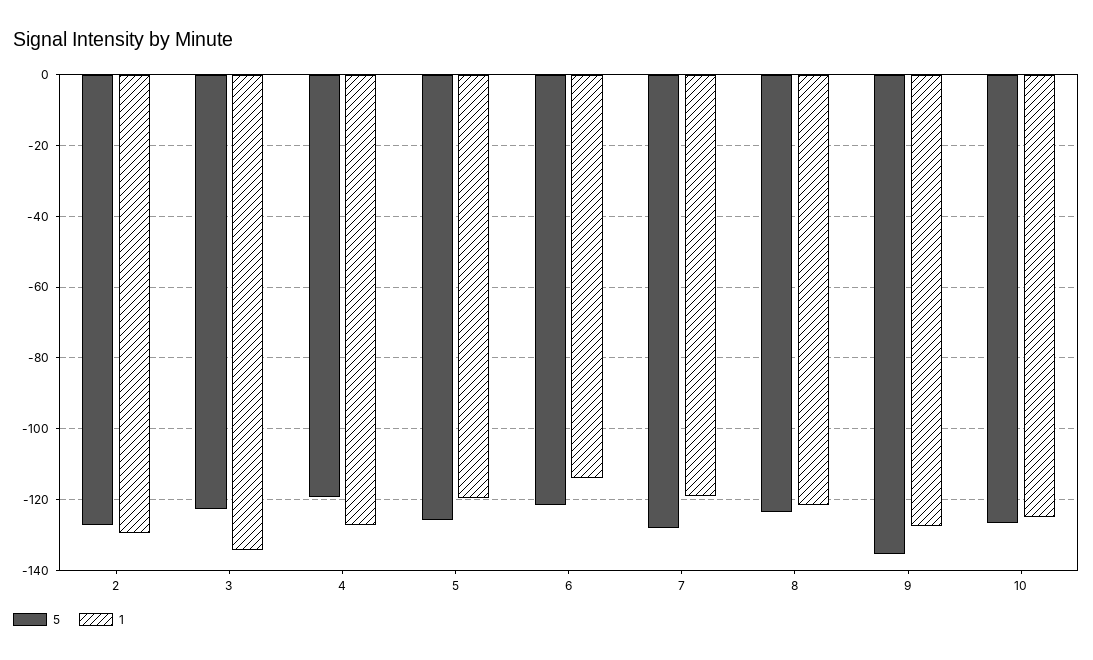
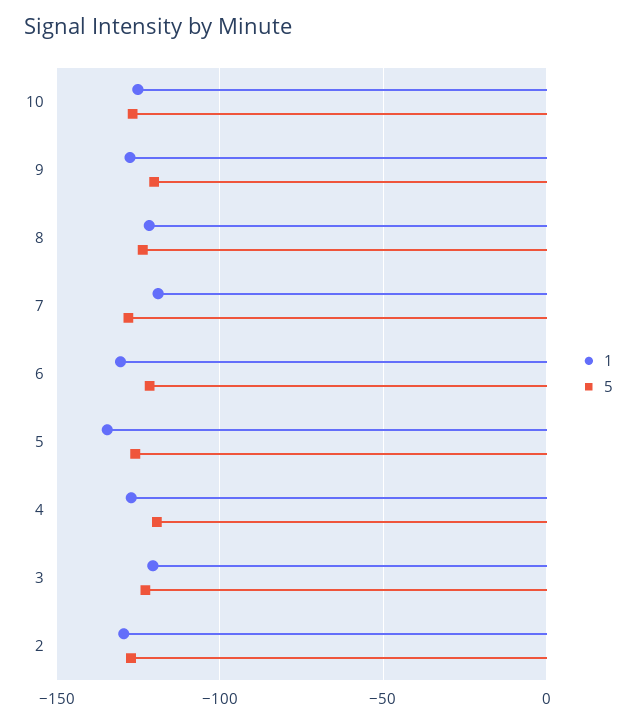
1, 3: -134 -> -120
1, 5: -120 -> -135
1, 6: -114 -> -130
5, 9: -136 -> -120

